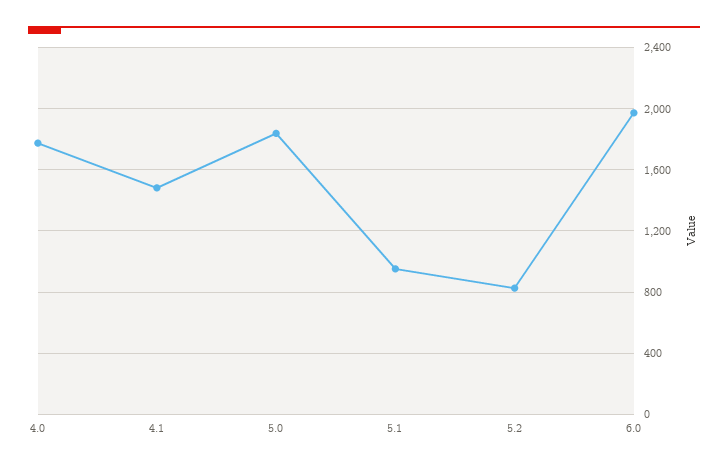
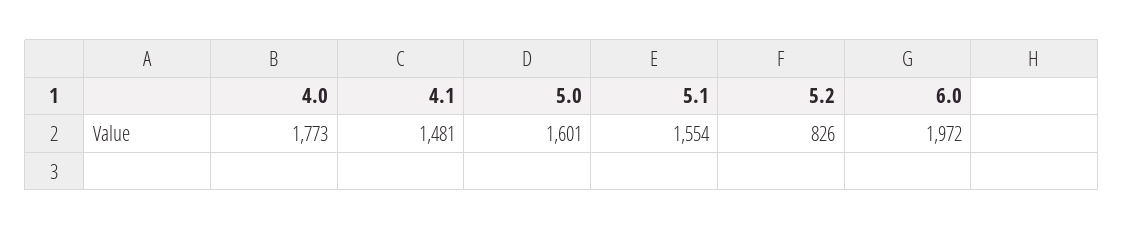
5.0: 1850 -> 1601
5.1: 950 -> 1554

